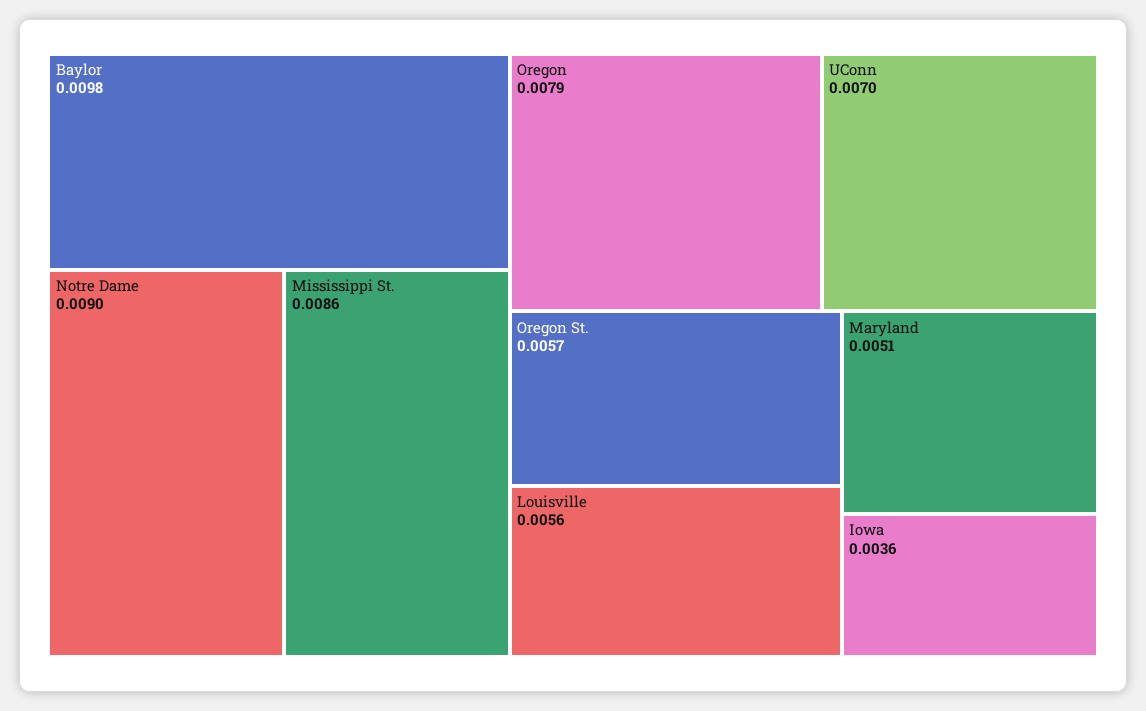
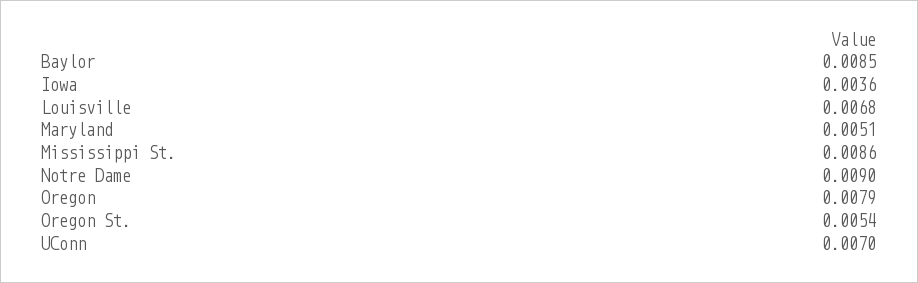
Baylor: 0.0098 -> 0.0085
Oregon St.: 0.0057 -> 0.0054
Louisville: 0.0056 -> 0.0068

